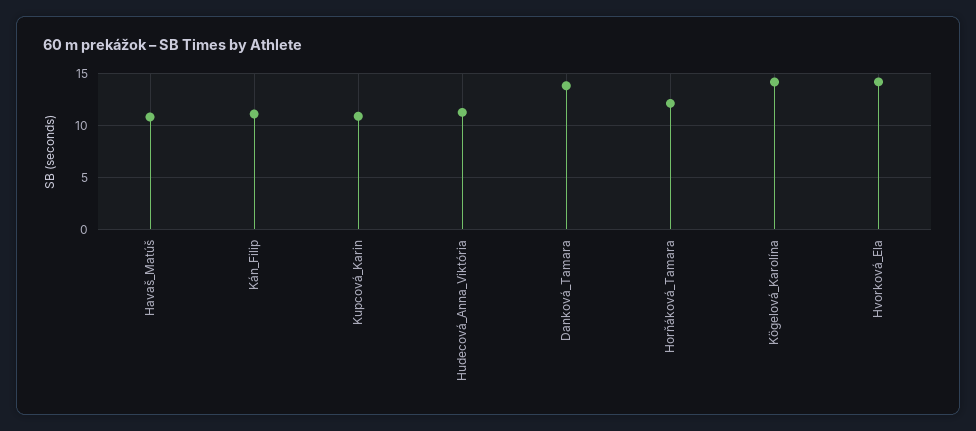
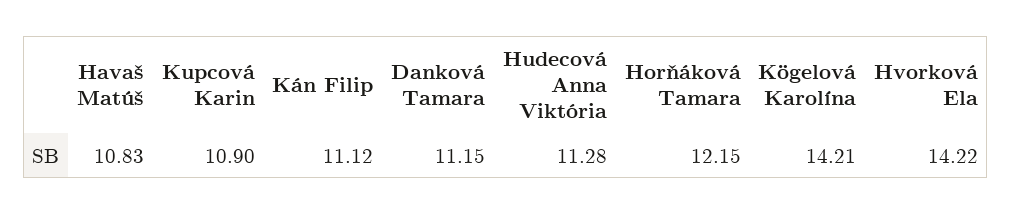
Danková_Tamara: 14 -> 11.15

